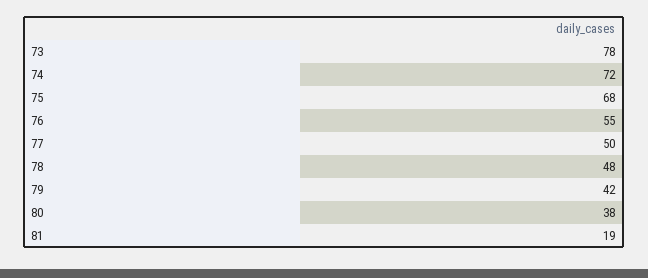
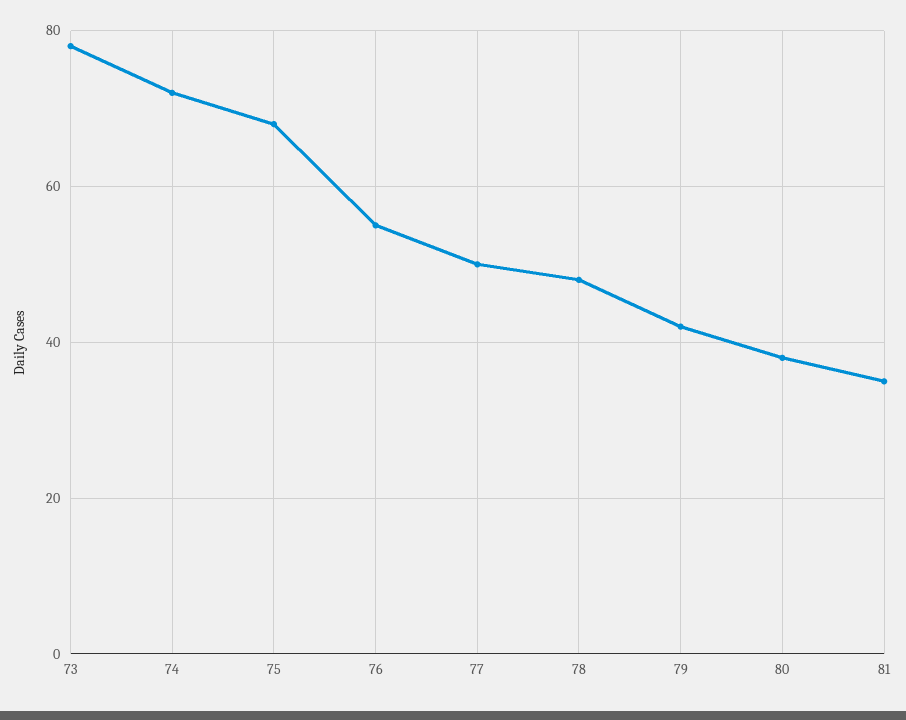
81: 19 -> 35

